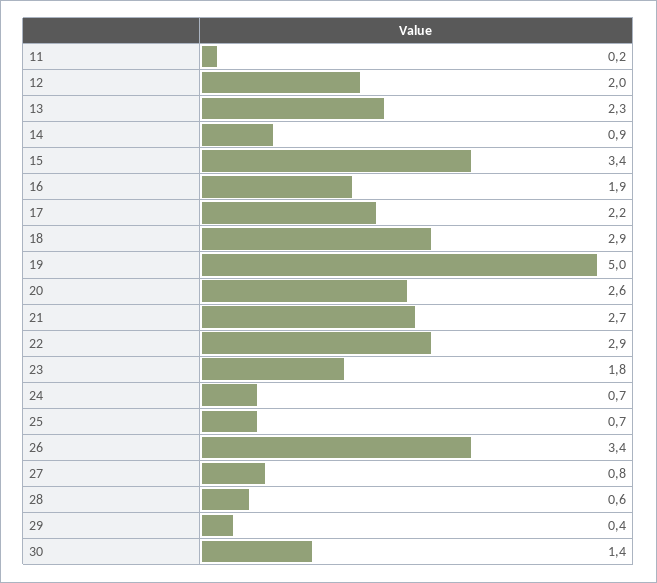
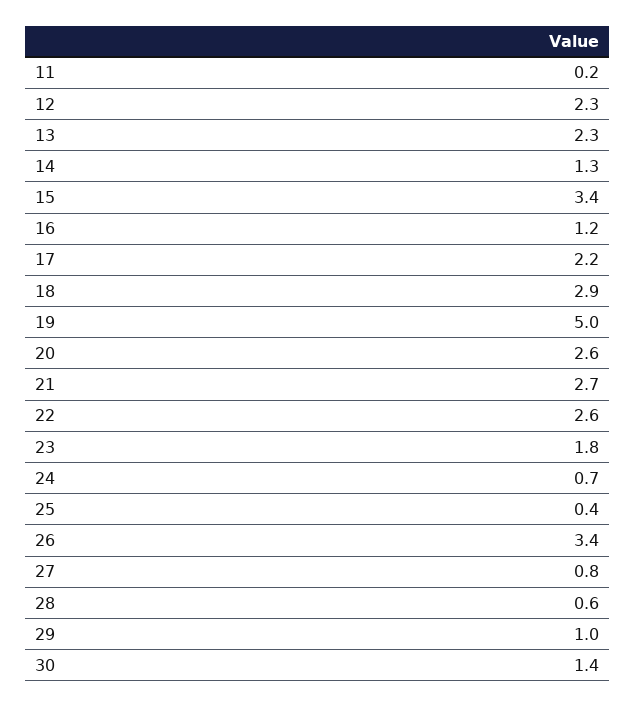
12: 2 -> 2.3
14: 0.9 -> 1.3
16: 1.9 -> 1.2
22: 2.9 -> 2.6
25: 0.7 -> 0.4
29: 0.4 -> 1

